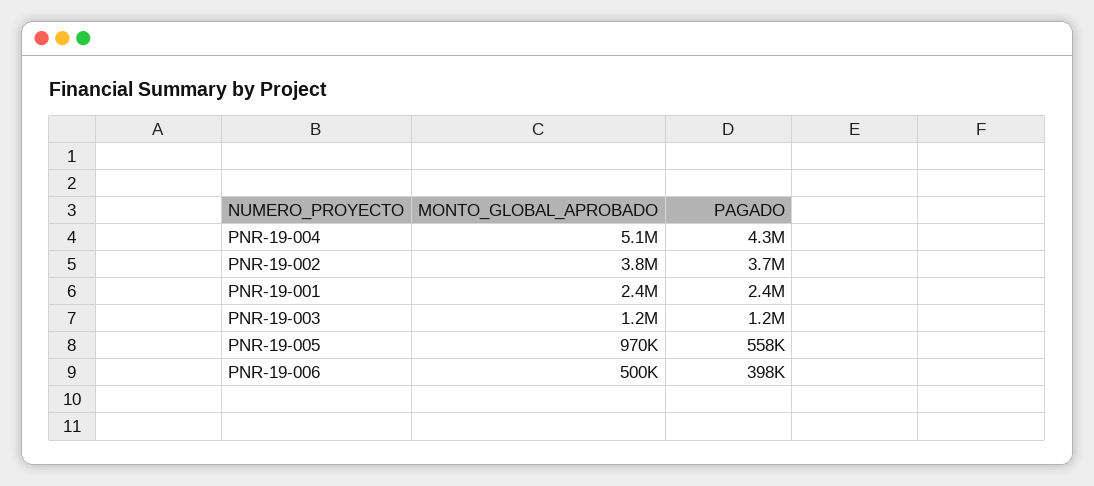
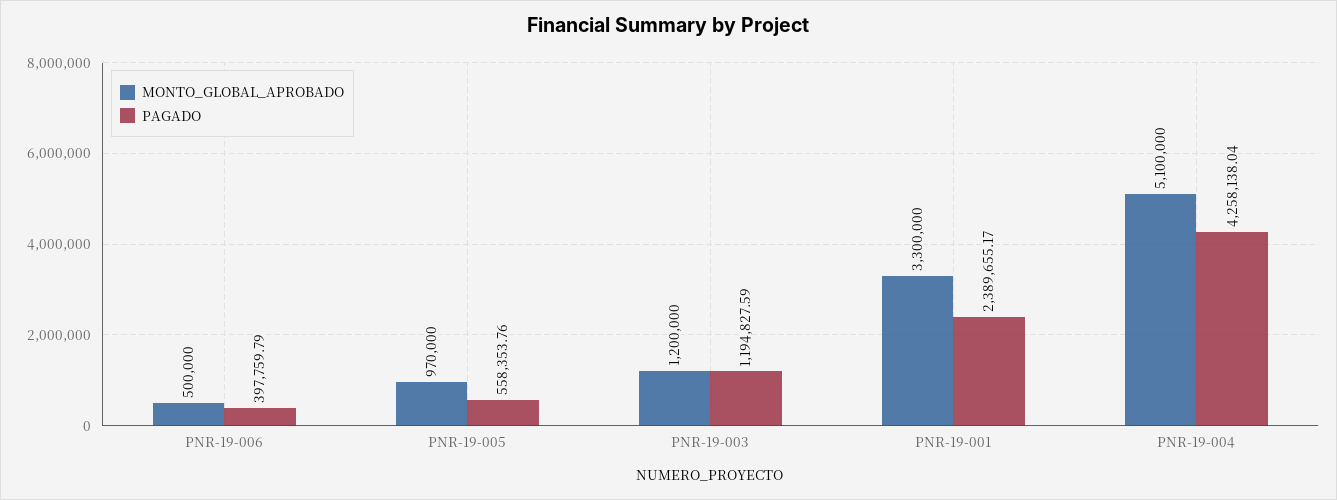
MONTO_GLOBAL_APROBADO, PNR-19-002: 3800000 -> none
PAGADO, PNR-19-002: 3700000 -> none
MONTO_GLOBAL_APROBADO, PNR-19-001: 2400000 -> 3300000

